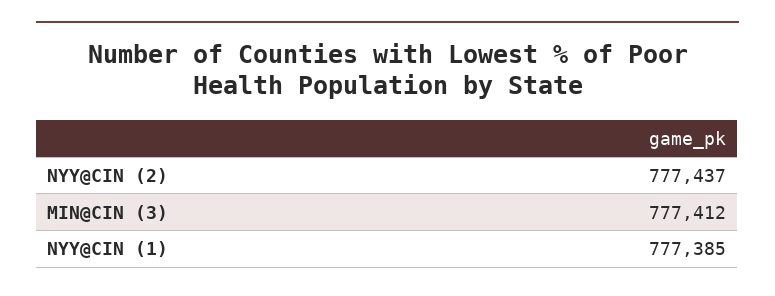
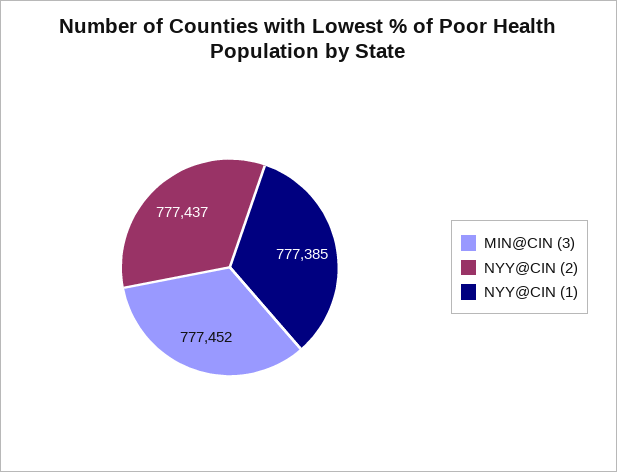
MIN@CIN (3): 777412 -> 777452

